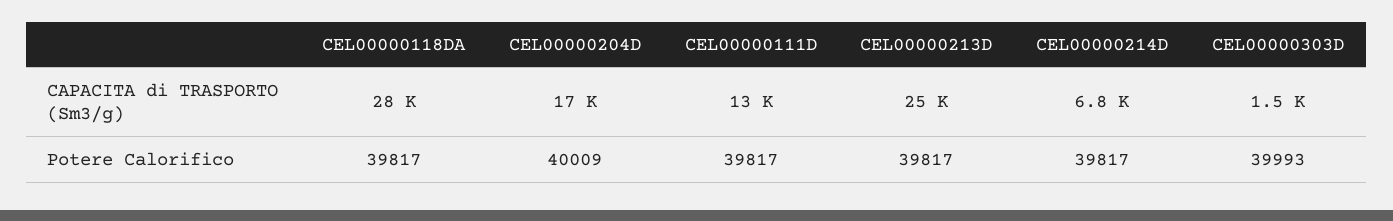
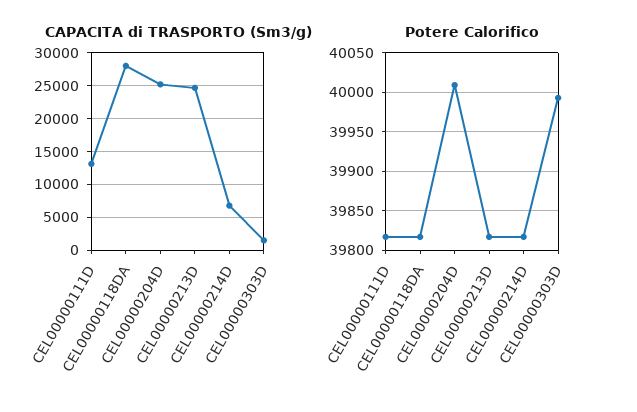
CAPACITA di TRASPORTO (Sm3/g), CEL00000204D: 17000 -> 25000

